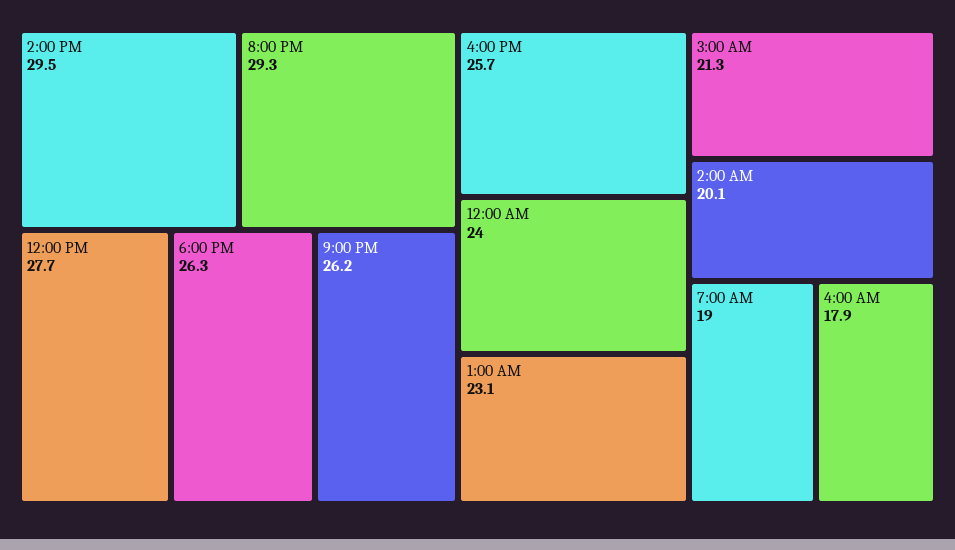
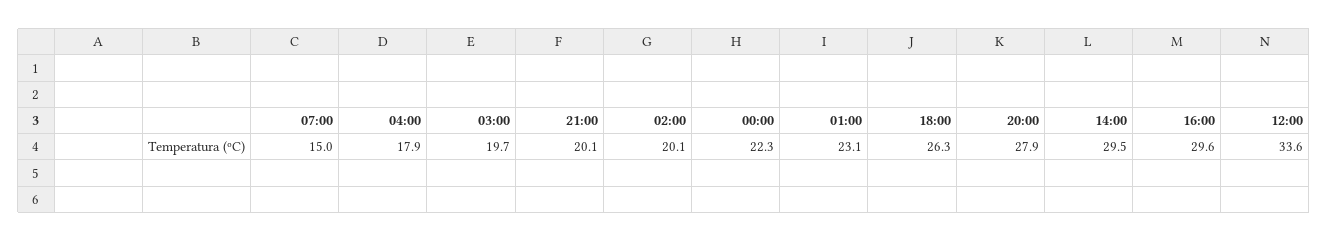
8:00 PM: 29.3 -> 27.9
12:00 PM: 27.7 -> 33.6
9:00 PM: 26.2 -> 20.1
4:00 PM: 25.7 -> 29.6
12:00 AM: 24 -> 22.3
3:00 AM: 21.3 -> 19.7
7:00 AM: 19 -> 15

